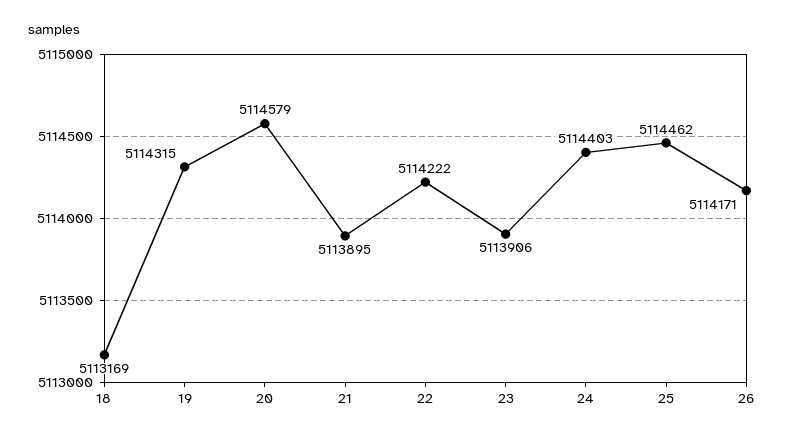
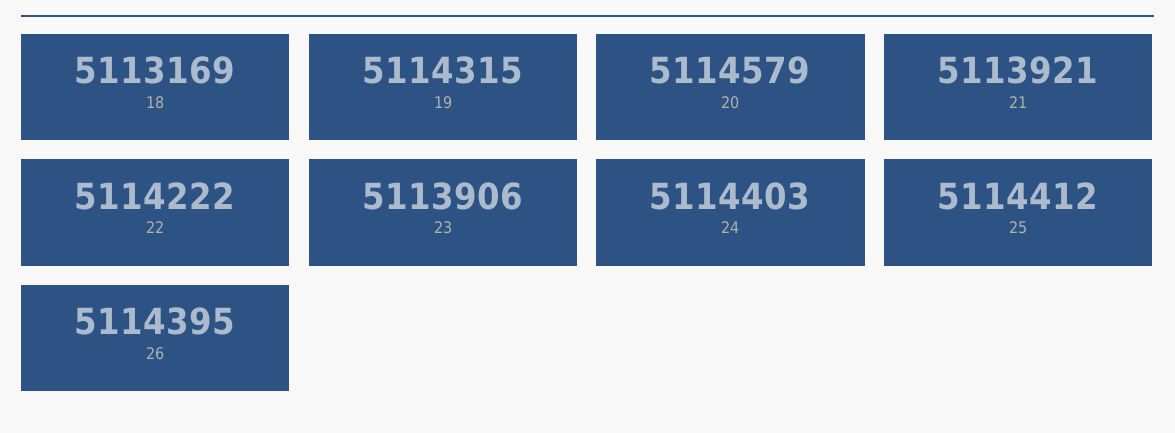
21: 5113895 -> 5113921
25: 5114462 -> 5114412
26: 5114171 -> 5114395

